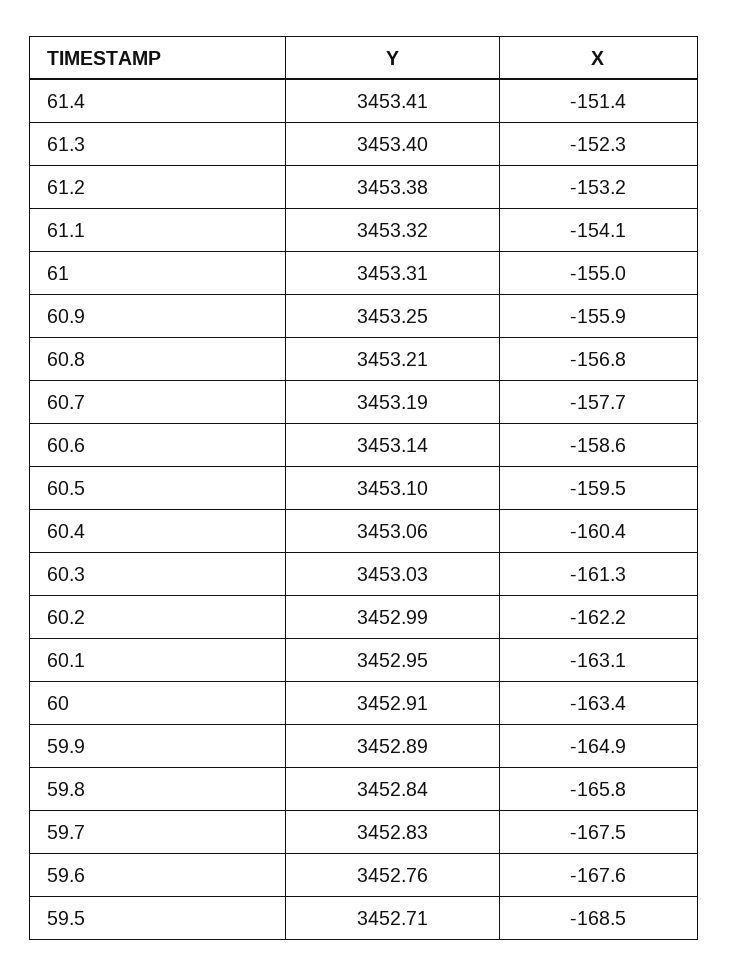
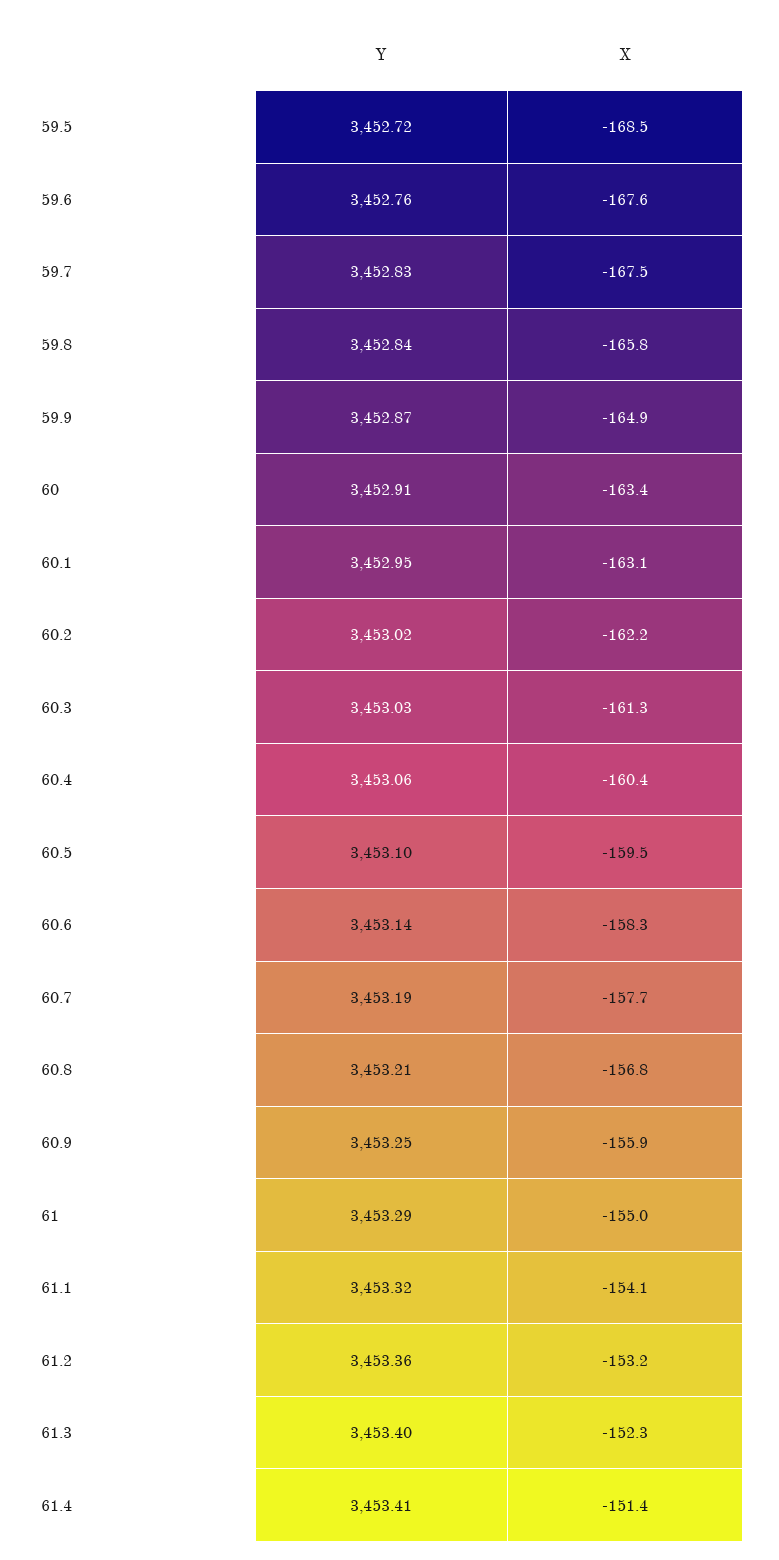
Y, 61.2: 3453.38 -> 3453.36
Y, 61: 3453.31 -> 3453.29
X, 60.6: -158.6 -> -158.3
Y, 60.2: 3452.99 -> 3453.02
Y, 59.9: 3452.89 -> 3452.87
Y, 59.5: 3452.71 -> 3452.72

